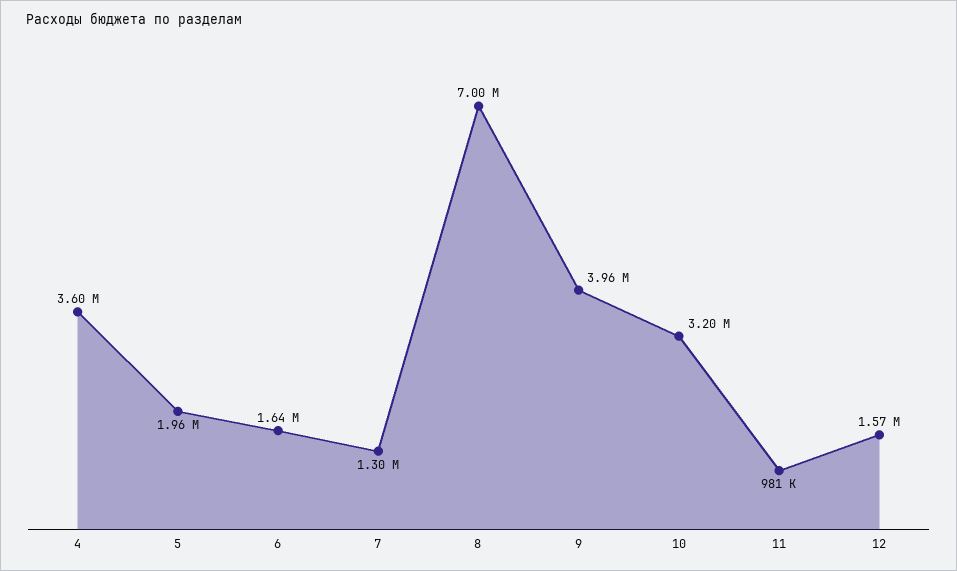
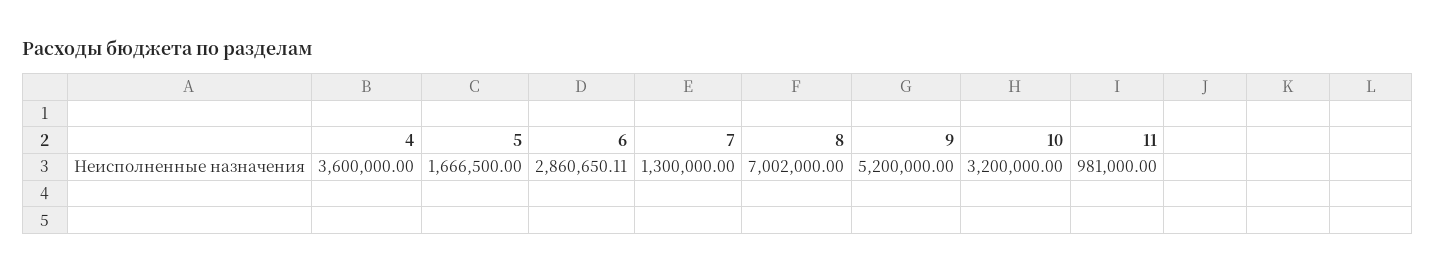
5: 1960000 -> 1666500
6: 1640000 -> 2860650.11
9: 3960000 -> 5200000
12: 1570000 -> none

